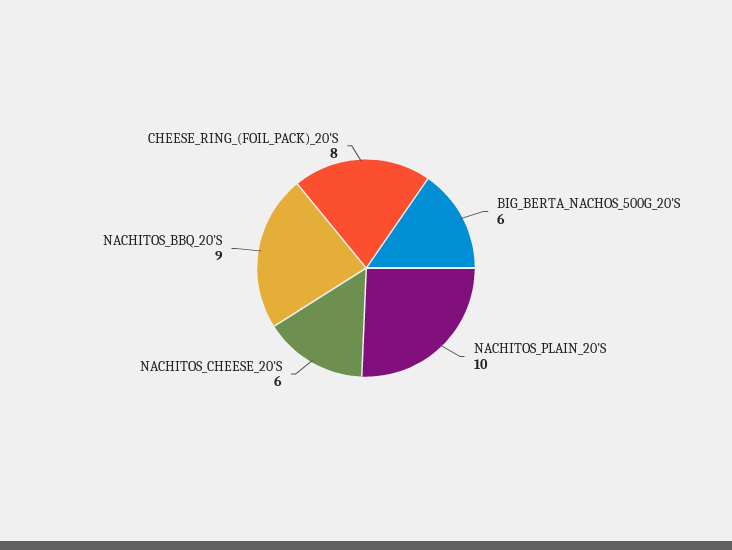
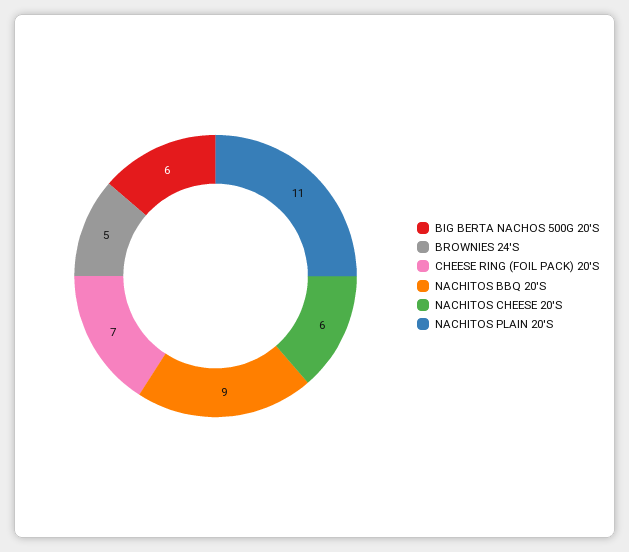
NACHITOS_PLAIN_20'S: 10 -> 11
CHEESE_RING_(FOIL_PACK)_20'S: 8 -> 7
BROWNIES 24'S: none -> 5

